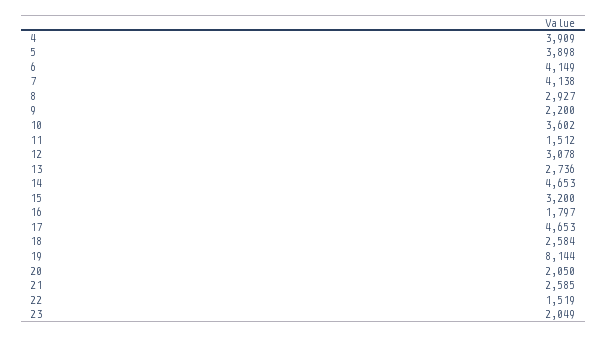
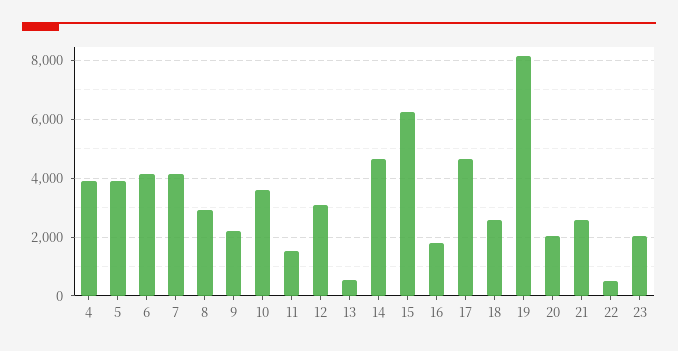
13: 2736 -> 500
15: 3200 -> 6250
22: 1519 -> 500

